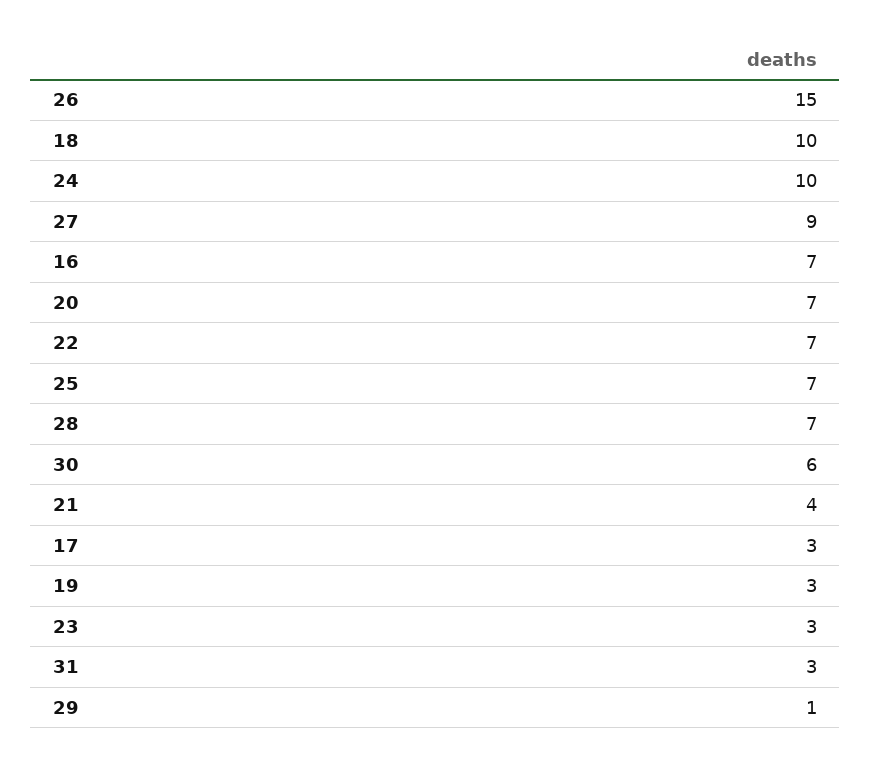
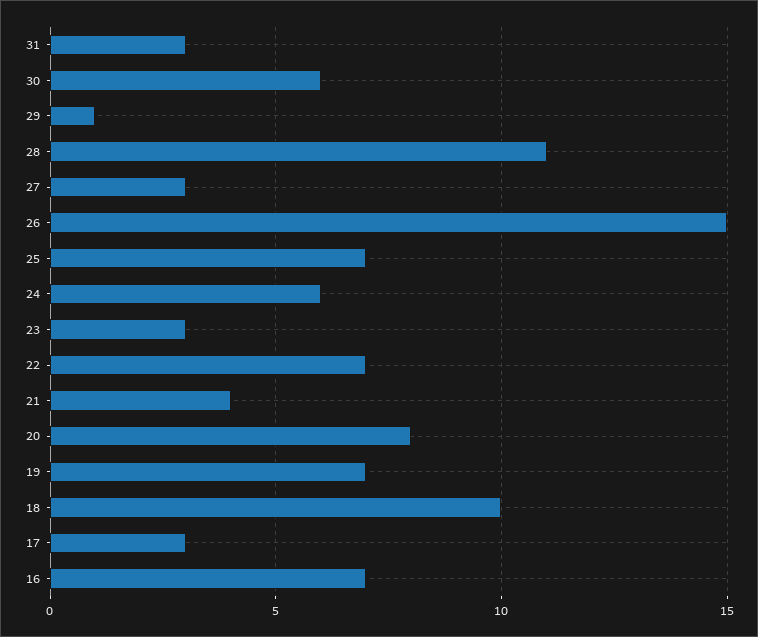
24: 10 -> 6
27: 9 -> 3
20: 7 -> 8
28: 7 -> 11
19: 3 -> 7

